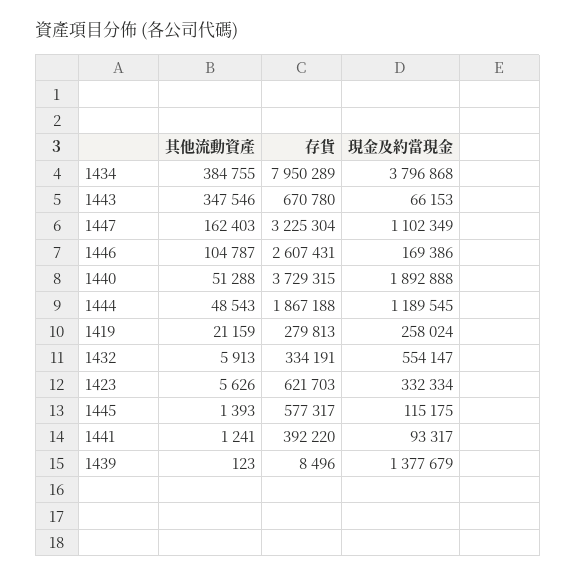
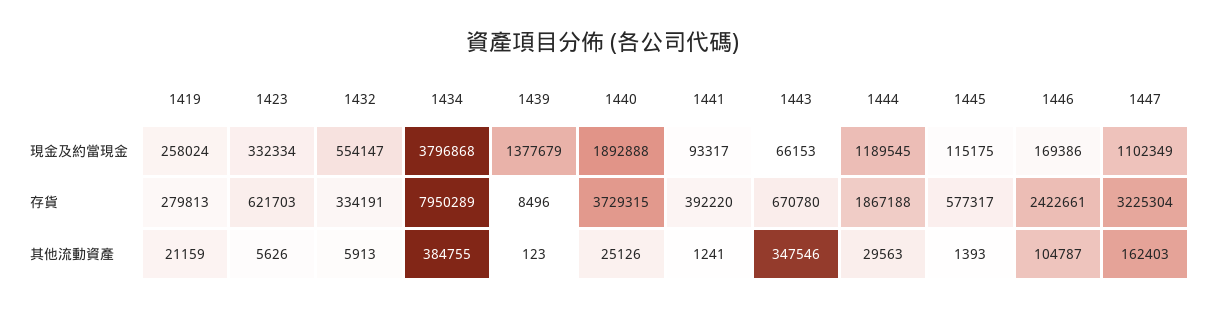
存貨, 1446: 2607431 -> 2422661
其他流動資產, 1440: 51288 -> 25126
其他流動資產, 1444: 48543 -> 29563

